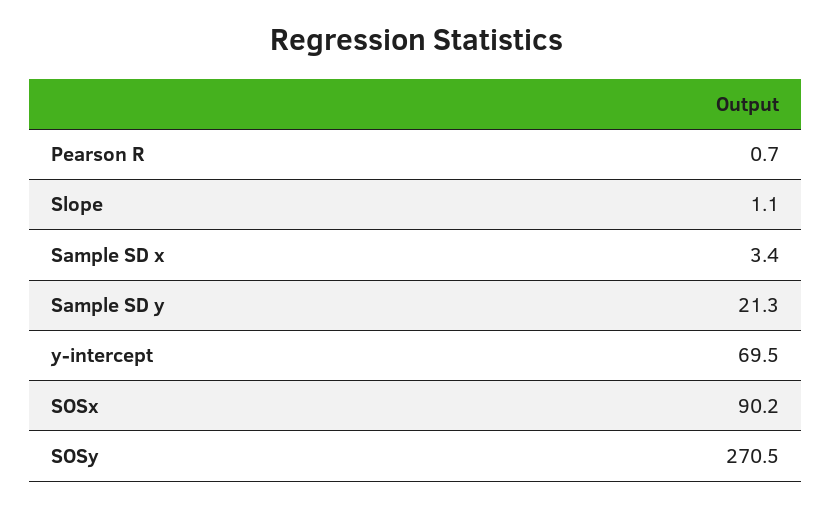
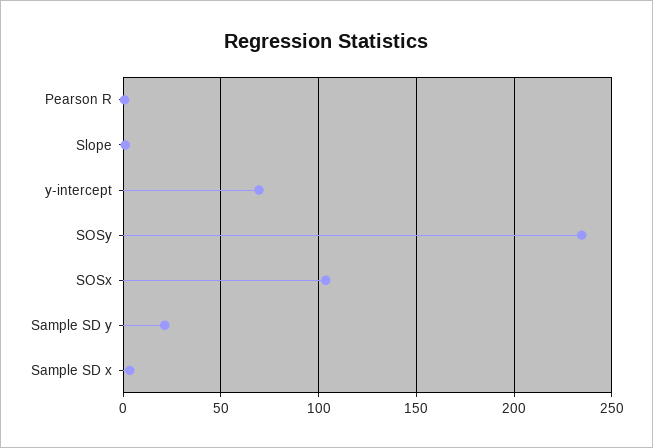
SOSx: 90.2 -> 105
SOSy: 270.5 -> 235

